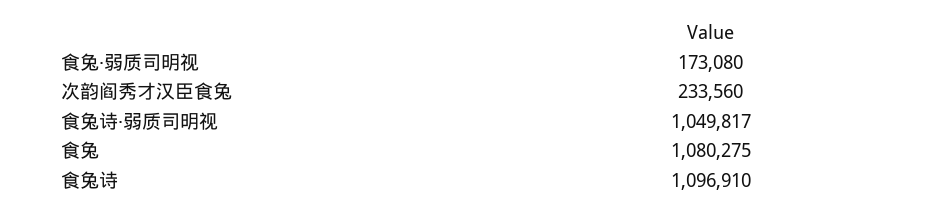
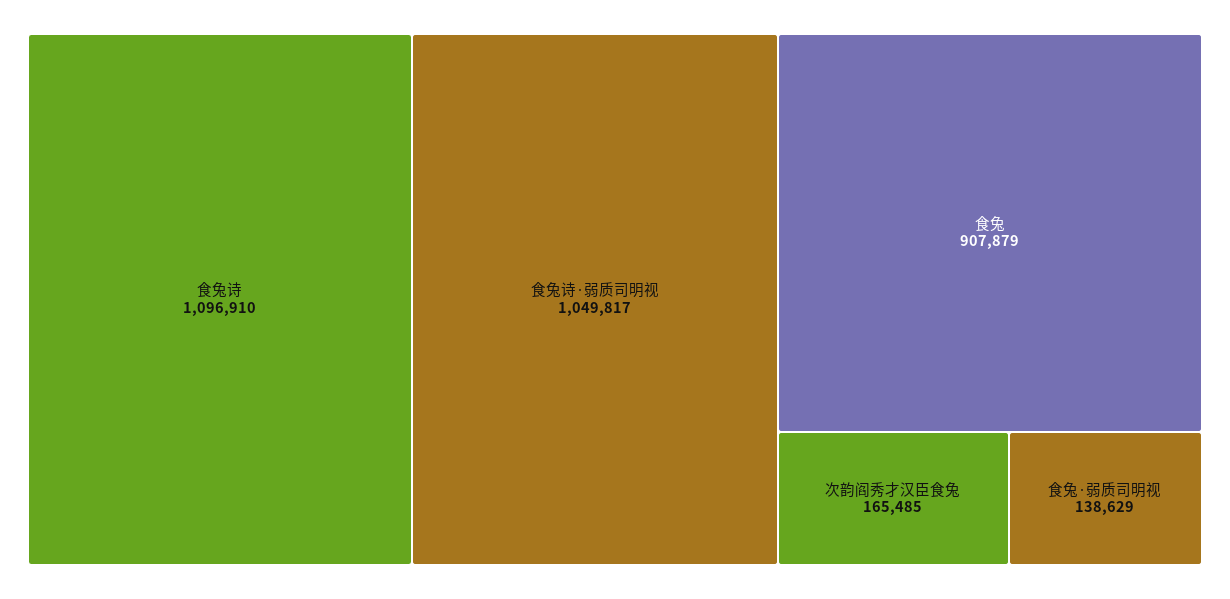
食兔·弱质司明视: 173080 -> 138629
次韵阎秀才汉臣食兔: 233560 -> 165485
食兔: 1080275 -> 907879

